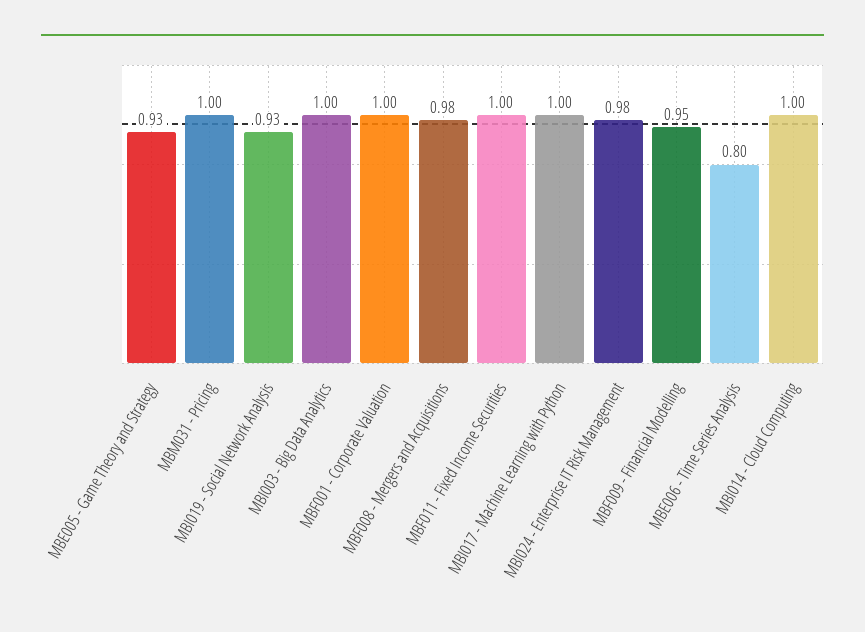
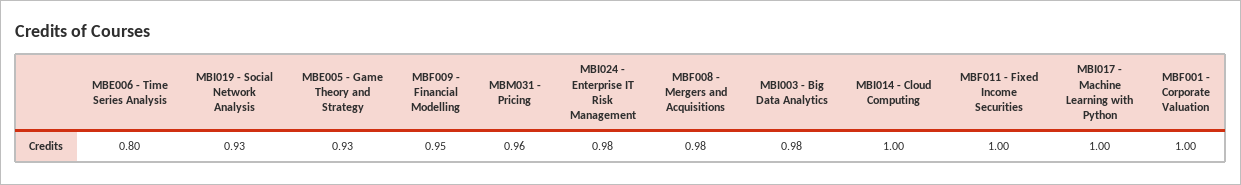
MBM031 - Pricing: 1 -> 0.96
MBI003 - Big Data Analytics: 1 -> 0.98

